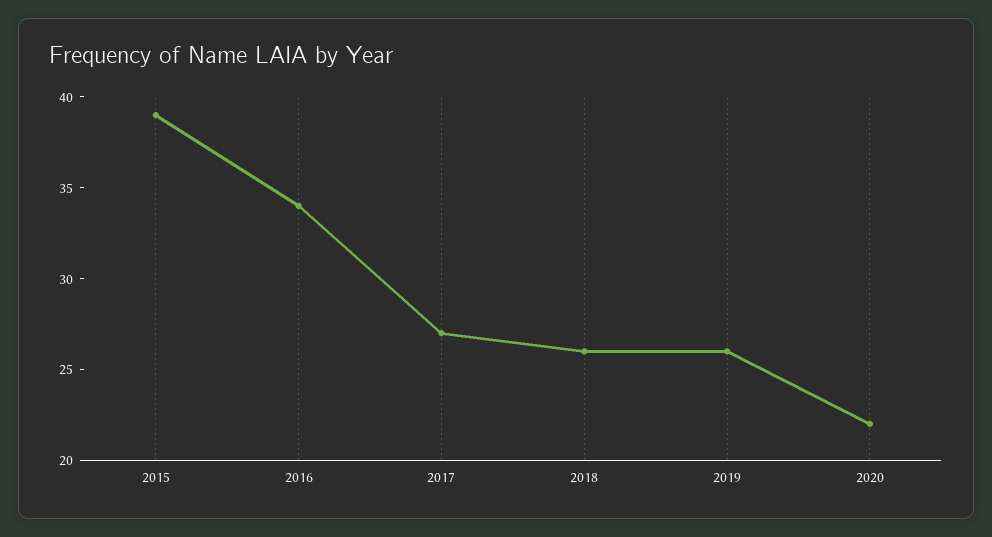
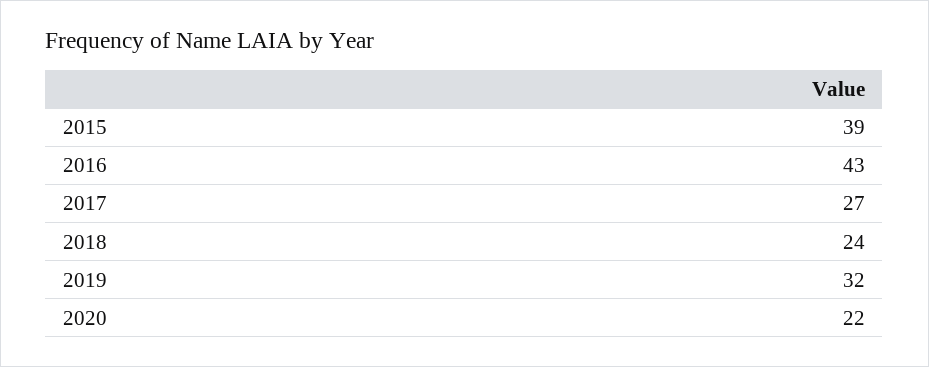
2016: 34 -> 43
2018: 26 -> 24
2019: 26 -> 32

